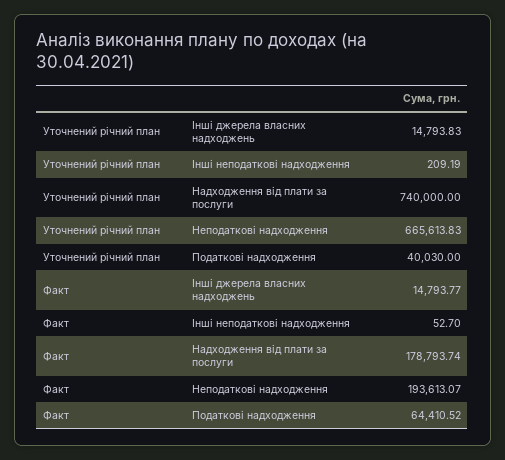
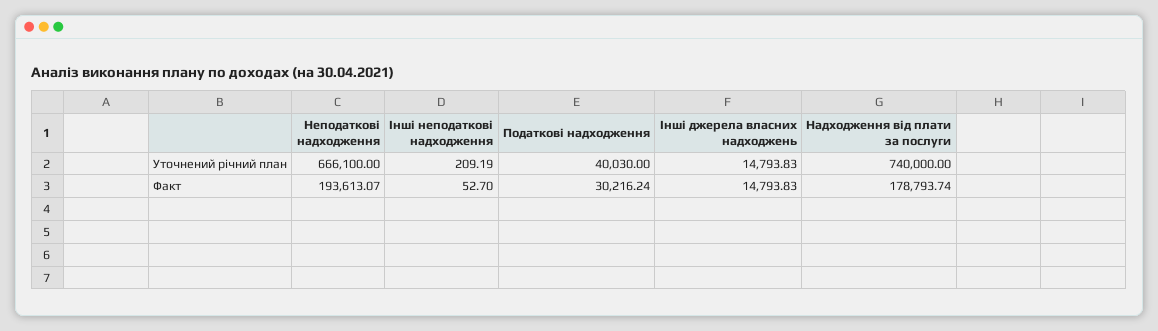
Уточнений річний план, Неподаткові надходження: 665613.83 -> 666100
Факт, Інші джерела власних надходжень: 14793.77 -> 14793.83
Факт, Податкові надходження: 64410.52 -> 30216.24

